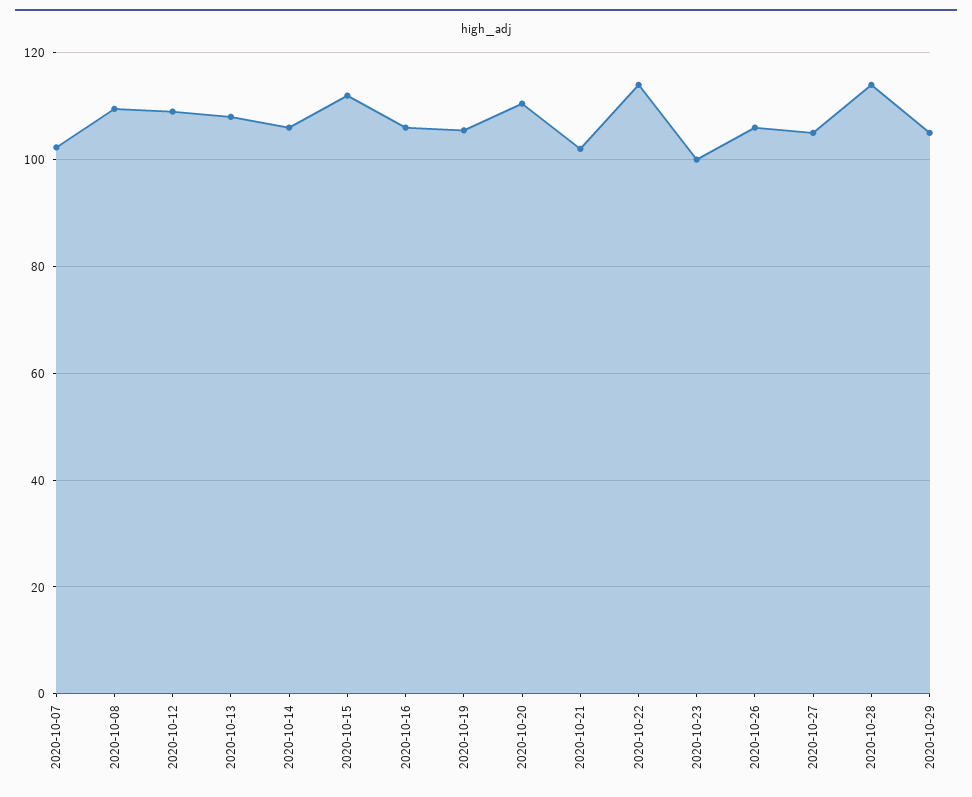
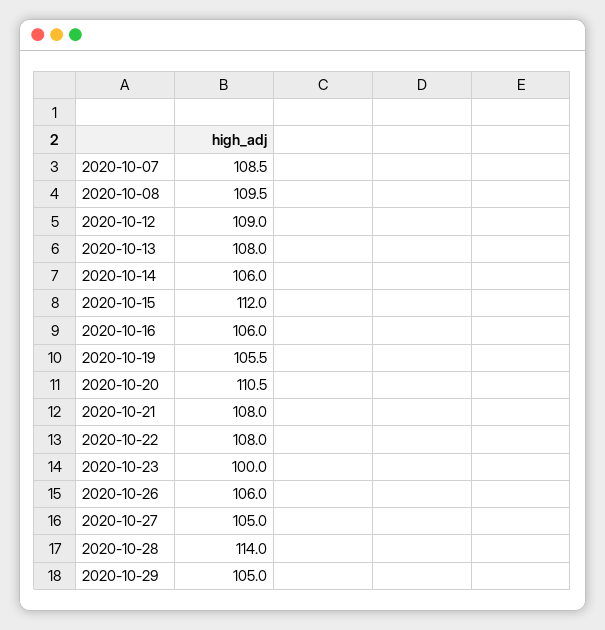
2020-10-07: 102 -> 108.5
2020-10-21: 102 -> 108
2020-10-22: 114 -> 108

